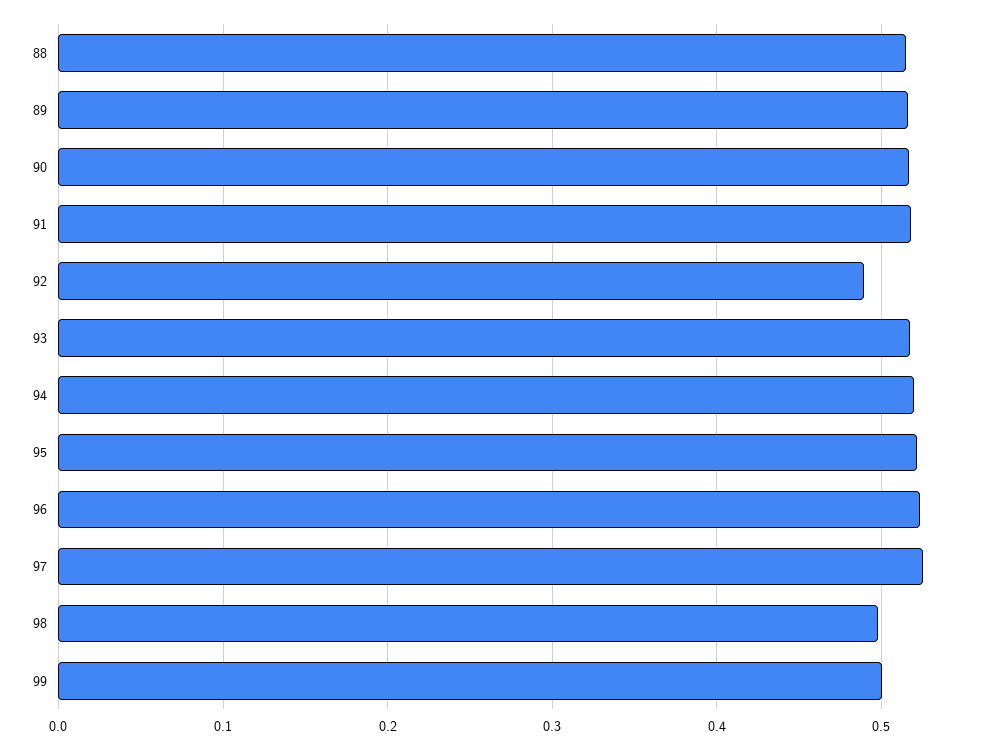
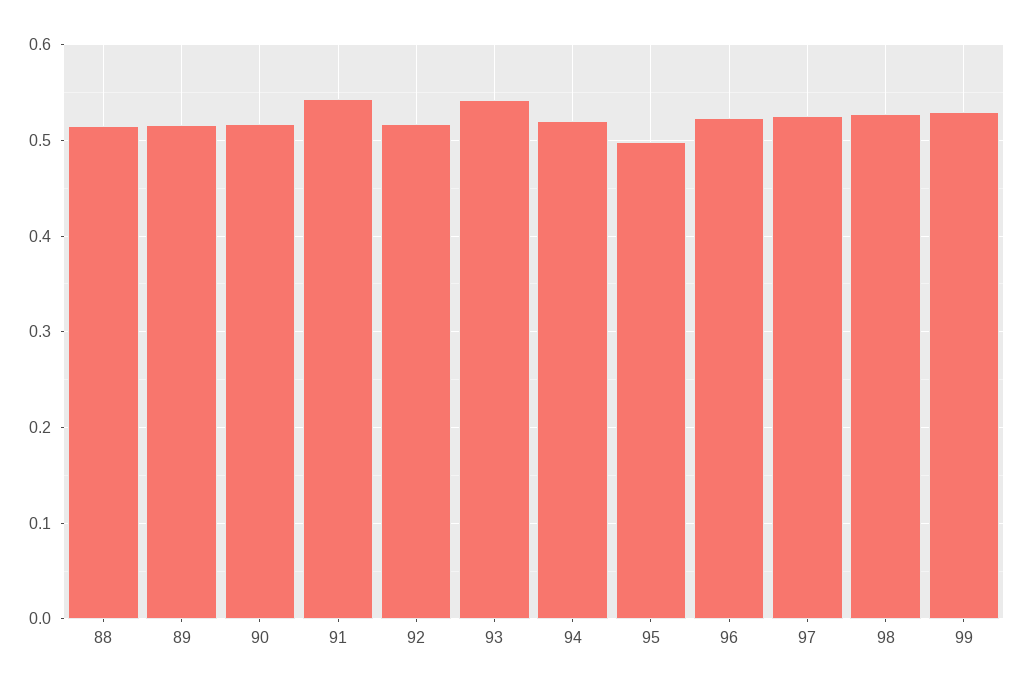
91: 0.52 -> 0.54
92: 0.49 -> 0.52
93: 0.52 -> 0.54
95: 0.52 -> 0.5
98: 0.5 -> 0.53
99: 0.5 -> 0.53

